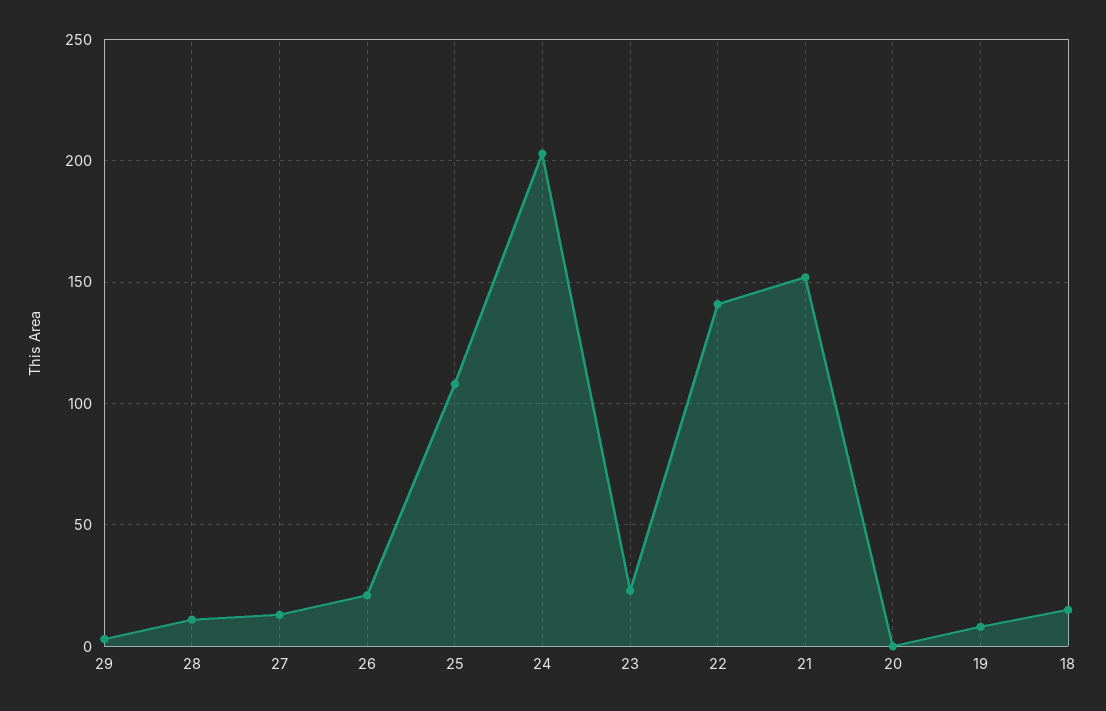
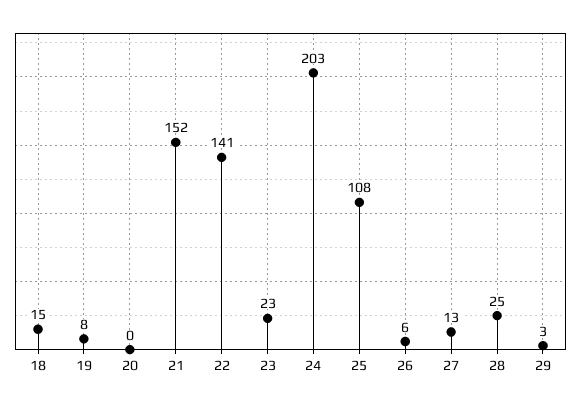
28: 10 -> 25
26: 20 -> 6

